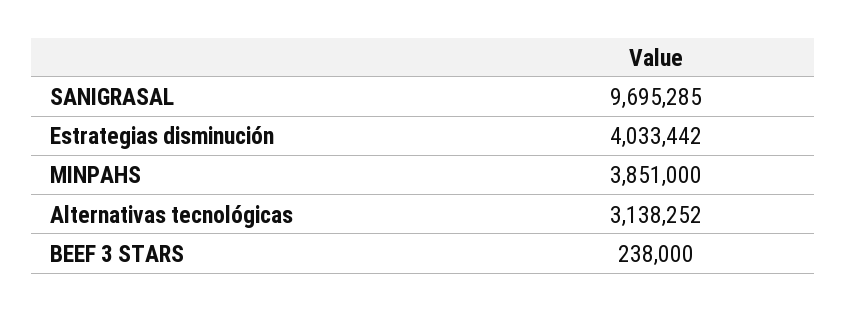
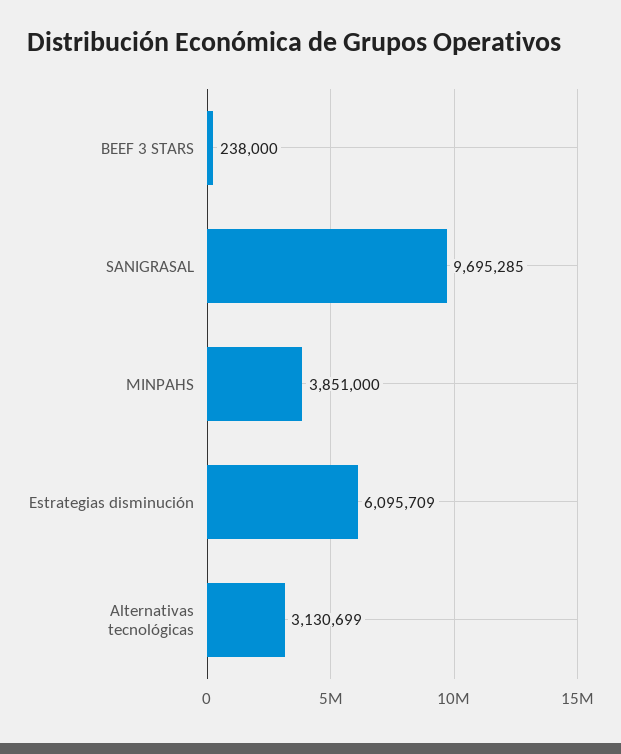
Estrategias disminución: 4033442 -> 6095709
Alternativas tecnológicas: 3138252 -> 3130699

